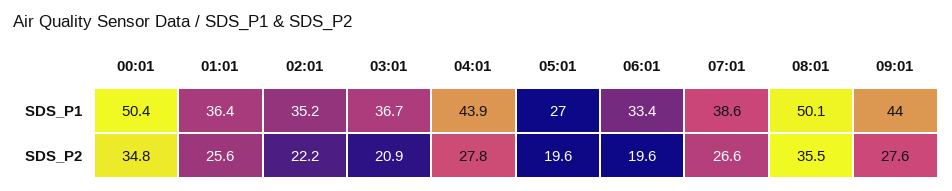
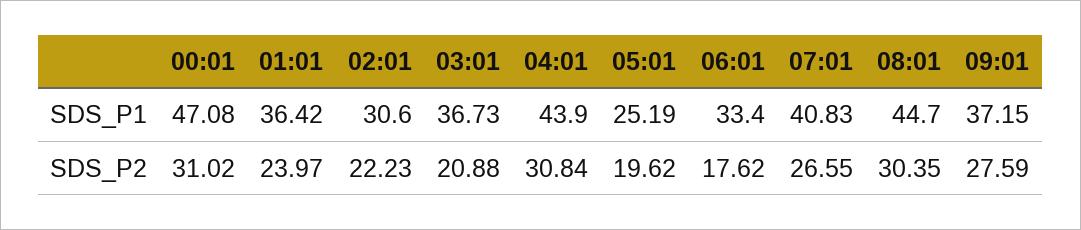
00:01, SDS_P1: 50.4 -> 47.08
02:01, SDS_P1: 35.2 -> 30.6
05:01, SDS_P1: 27 -> 25.19
07:01, SDS_P1: 38.6 -> 40.83
08:01, SDS_P1: 50.1 -> 44.7
09:01, SDS_P1: 44 -> 37.15
00:01, SDS_P2: 34.8 -> 31.02
01:01, SDS_P2: 25.6 -> 23.97
04:01, SDS_P2: 27.8 -> 30.84
06:01, SDS_P2: 19.6 -> 17.62
08:01, SDS_P2: 35.5 -> 30.35

